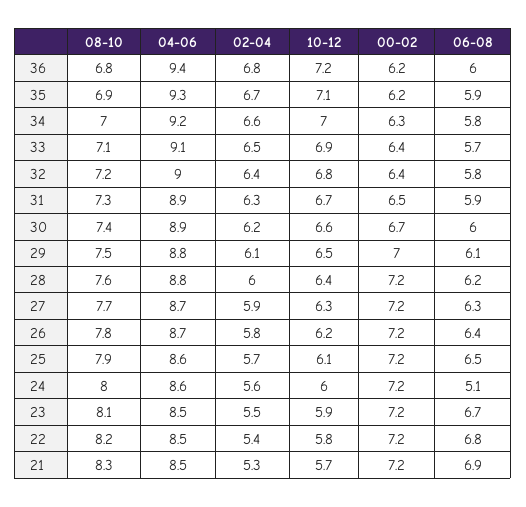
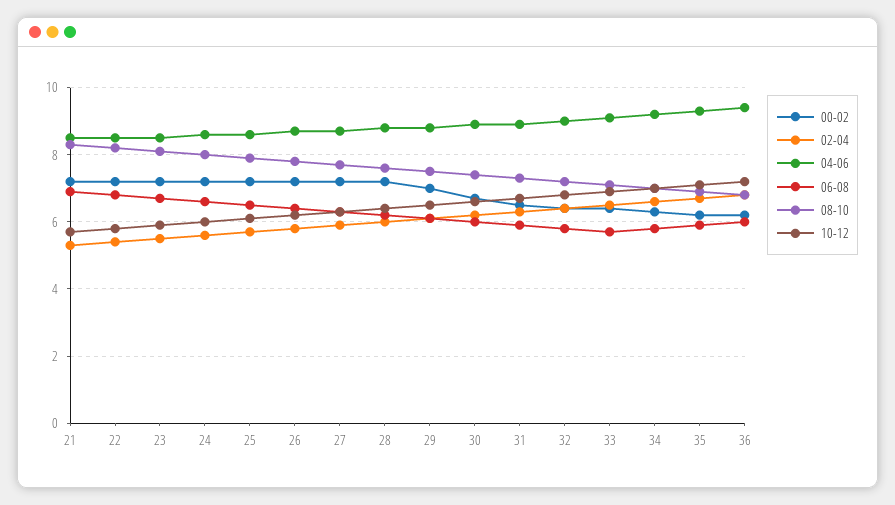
06-08, 24: 5.1 -> 6.5

